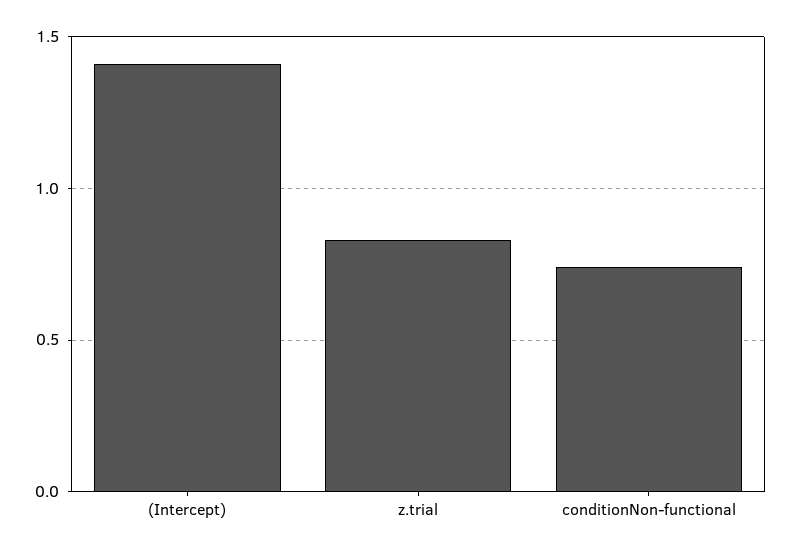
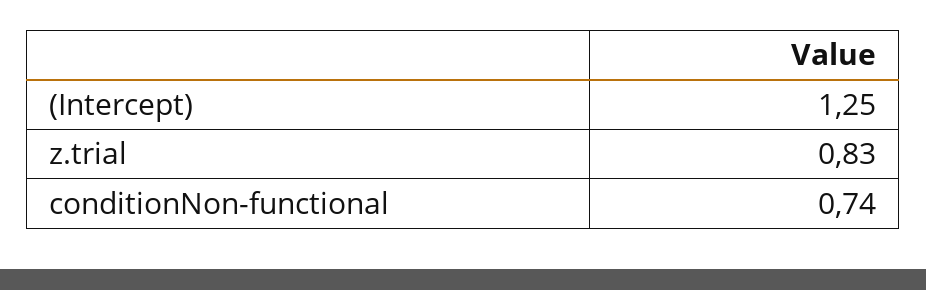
(Intercept): 1.4 -> 1.25

